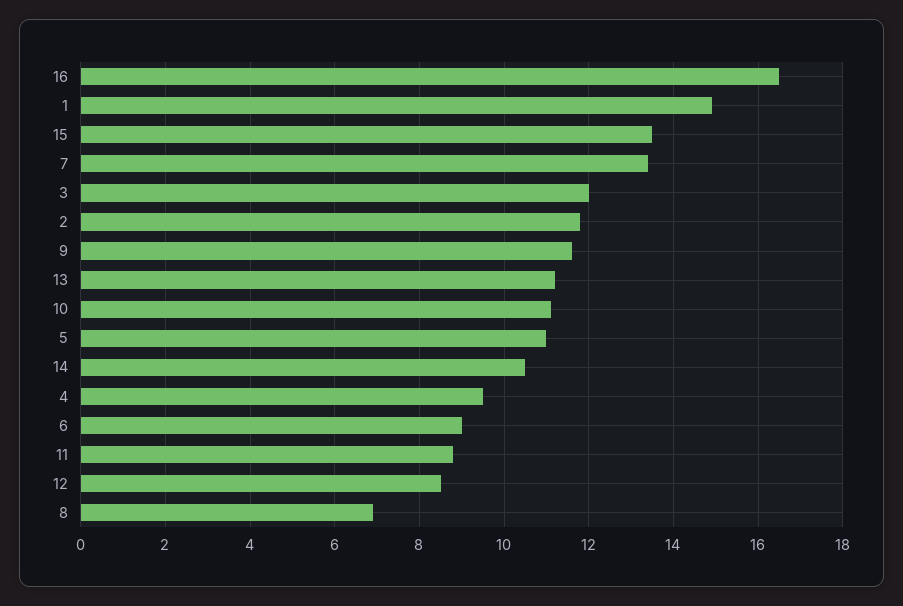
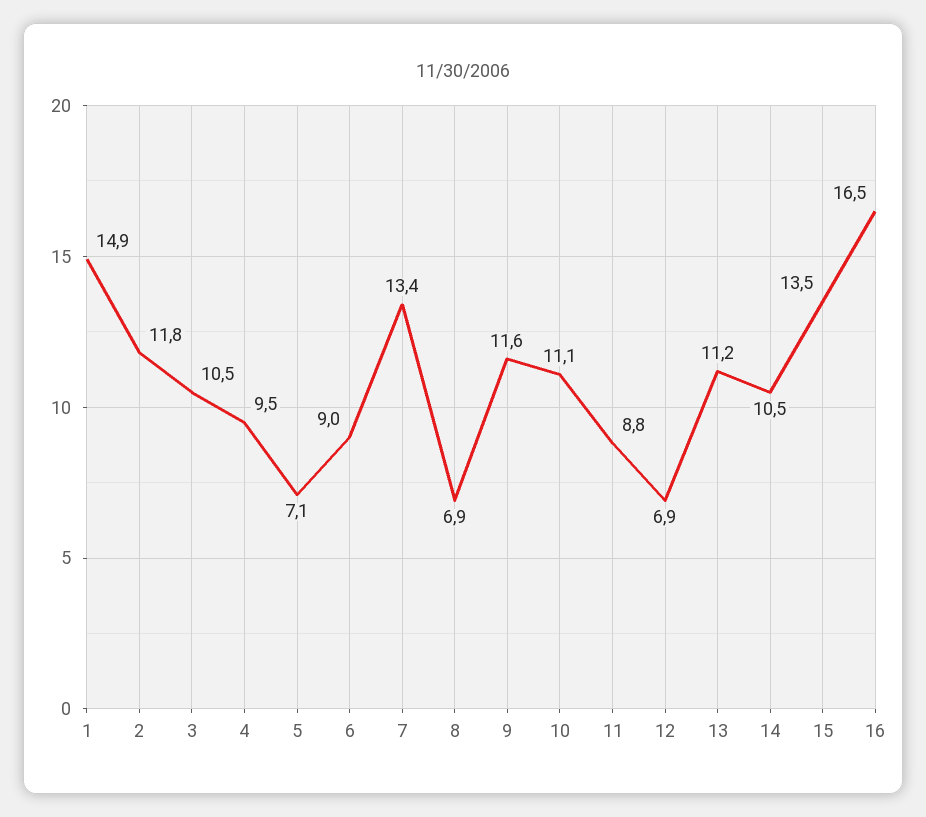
3: 12 -> 10.5
5: 11 -> 7.1
12: 8.5 -> 6.9

